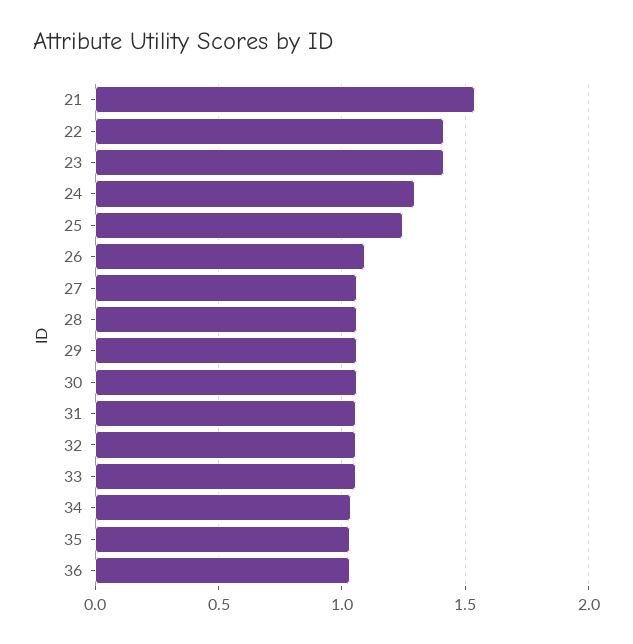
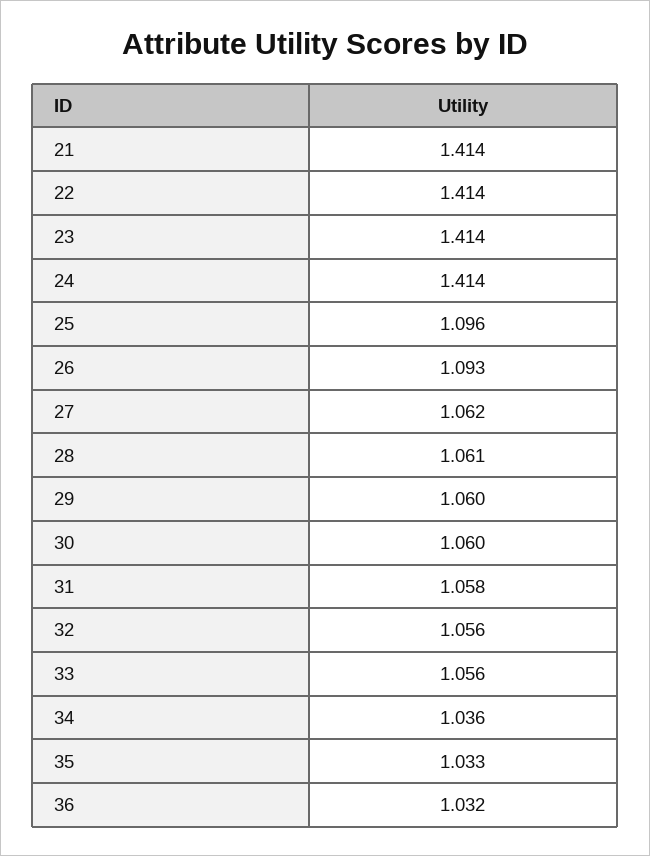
21: 1.55 -> 1.414
24: 1.3 -> 1.414
25: 1.25 -> 1.096

